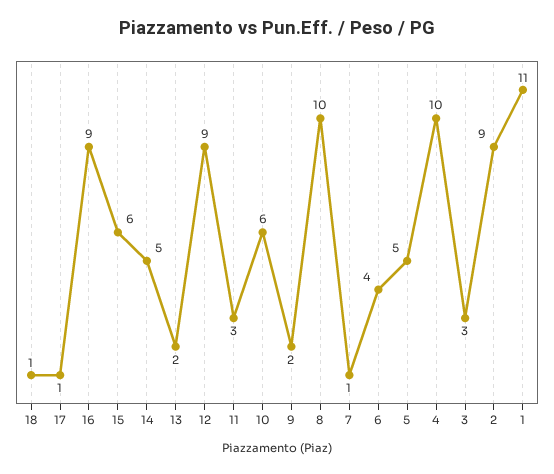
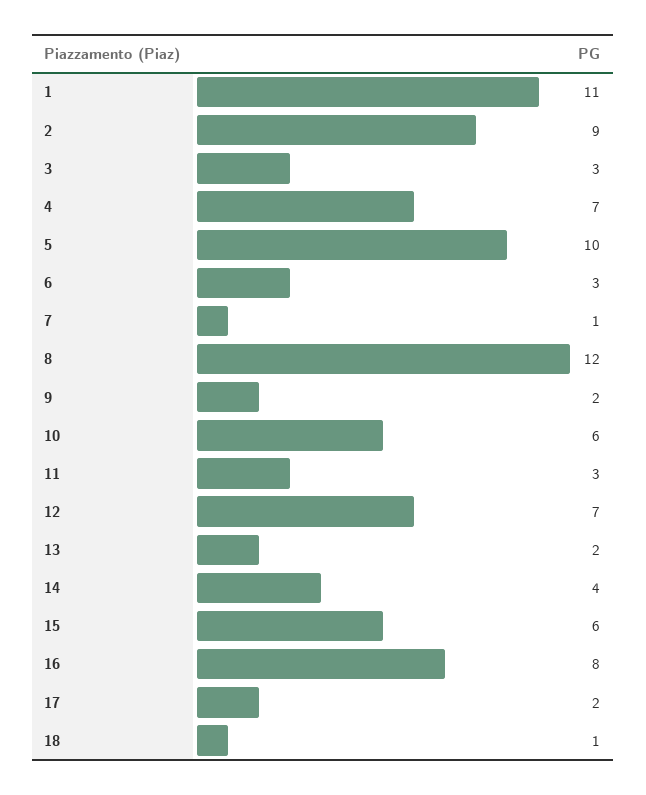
17: 1 -> 2
16: 9 -> 8
14: 5 -> 4
12: 9 -> 7
8: 10 -> 12
6: 4 -> 3
5: 5 -> 10
4: 10 -> 7

